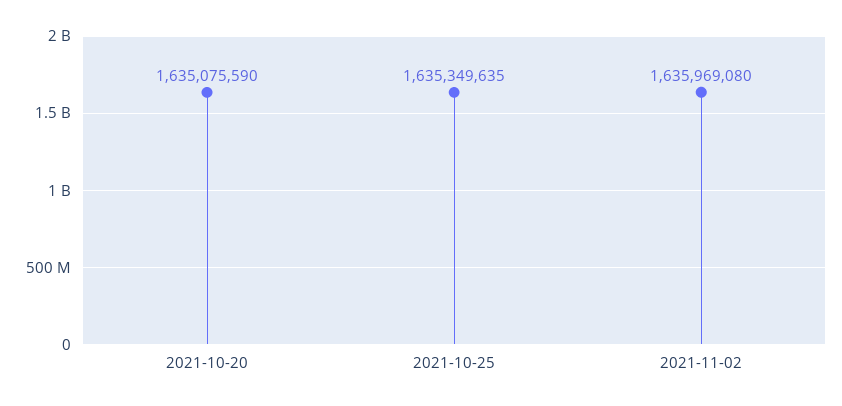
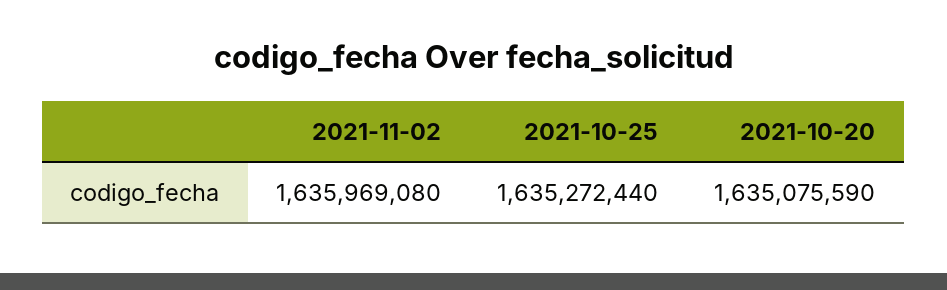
2021-10-25: 1635349635 -> 1635272440

